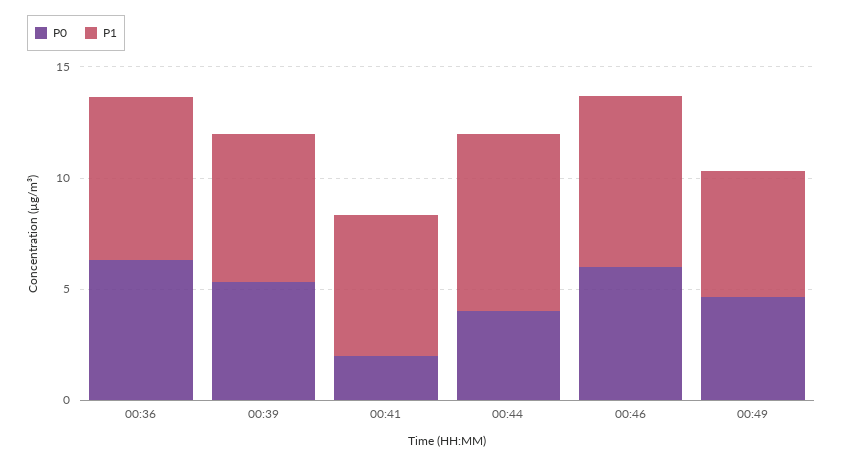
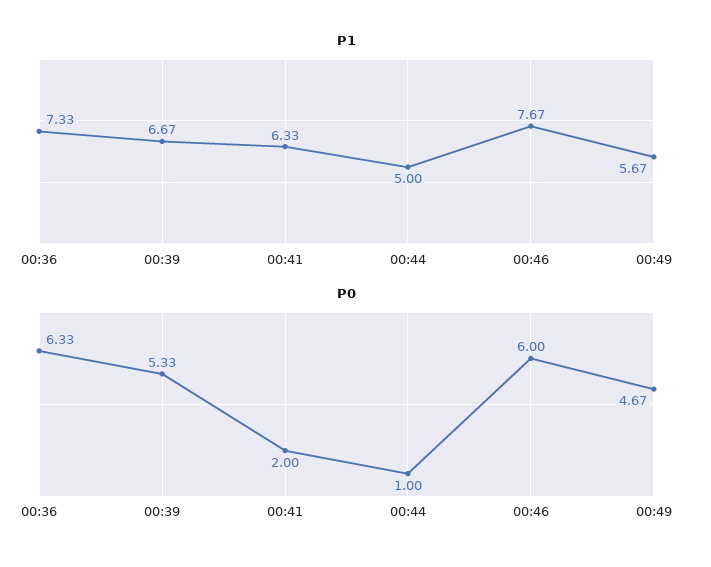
P0, 00:44: 4 -> 1
P1, 00:44: 8 -> 5

